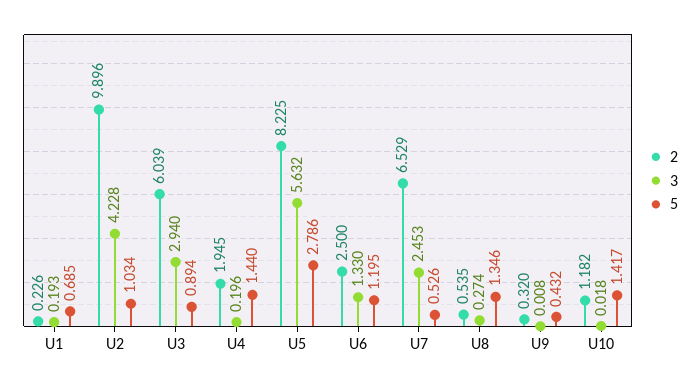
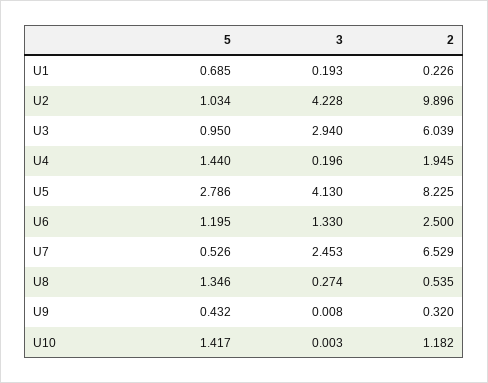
5, U3: 0.894 -> 0.95
3, U5: 5.632 -> 4.13
3, U10: 0.018 -> 0.003

